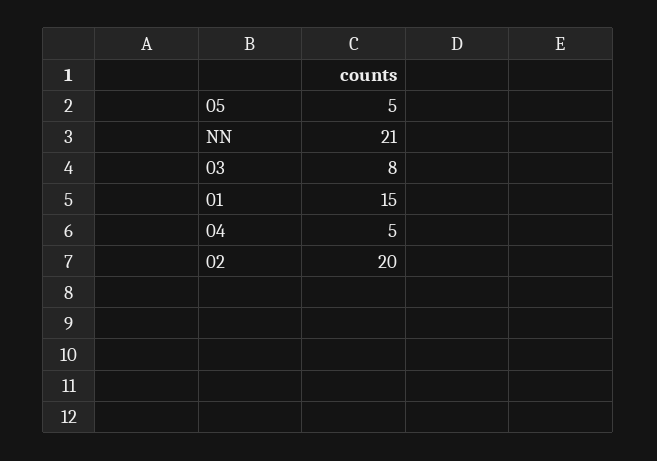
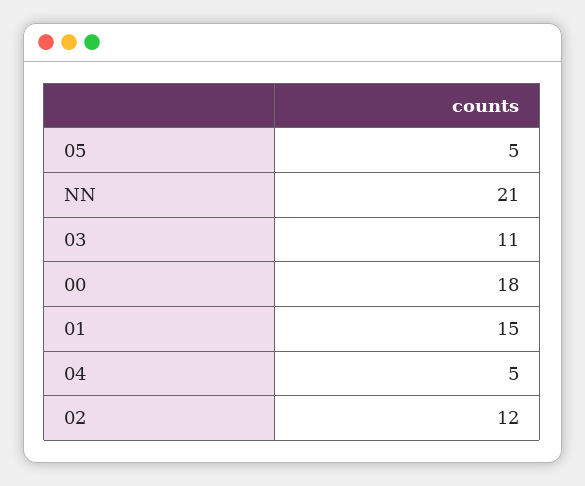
03: 8 -> 11
02: 20 -> 12
00: none -> 18

